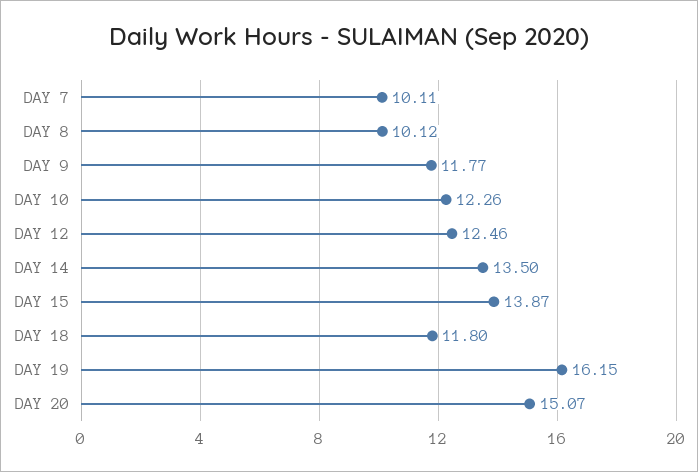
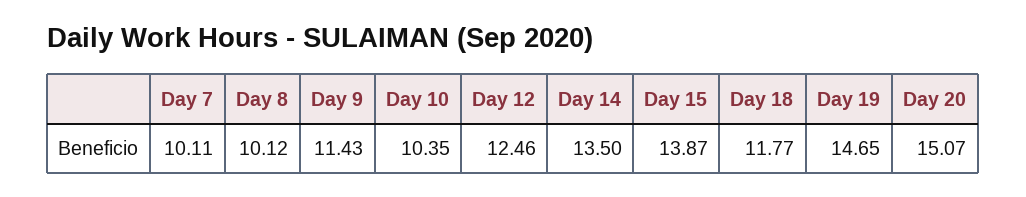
DAY 9: 11.77 -> 11.43
DAY 10: 12.26 -> 10.35
DAY 18: 11.8 -> 11.77
DAY 19: 16.15 -> 14.65

